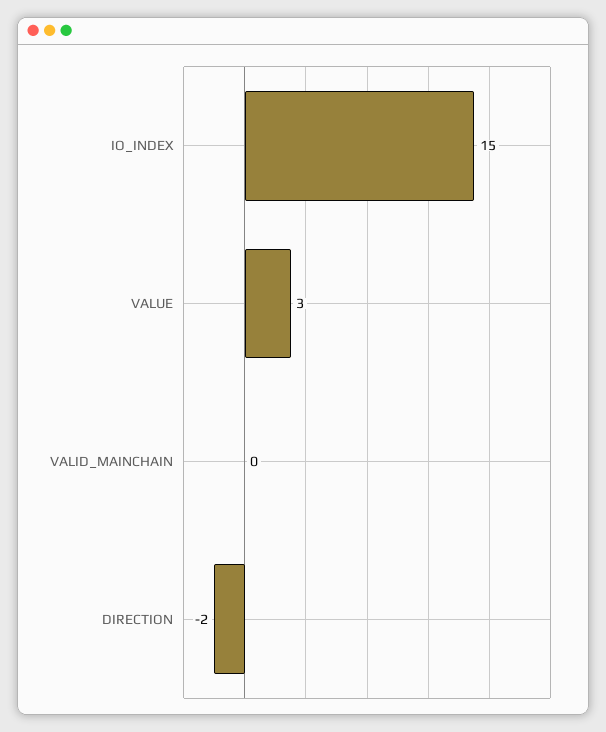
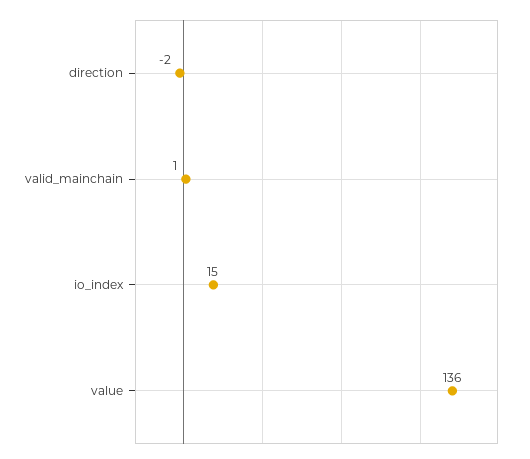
VALUE: 3 -> 136
VALID_MAINCHAIN: 0 -> 1

